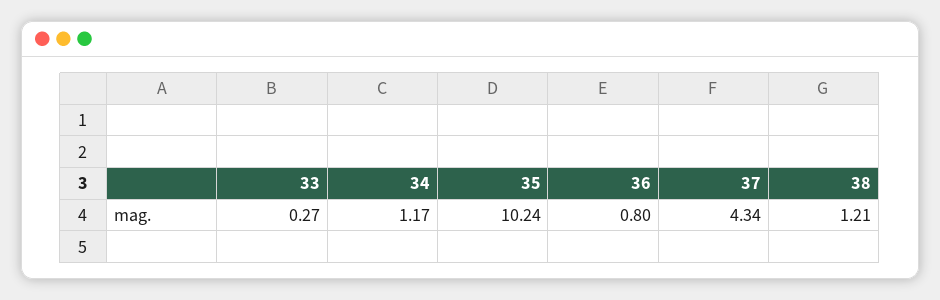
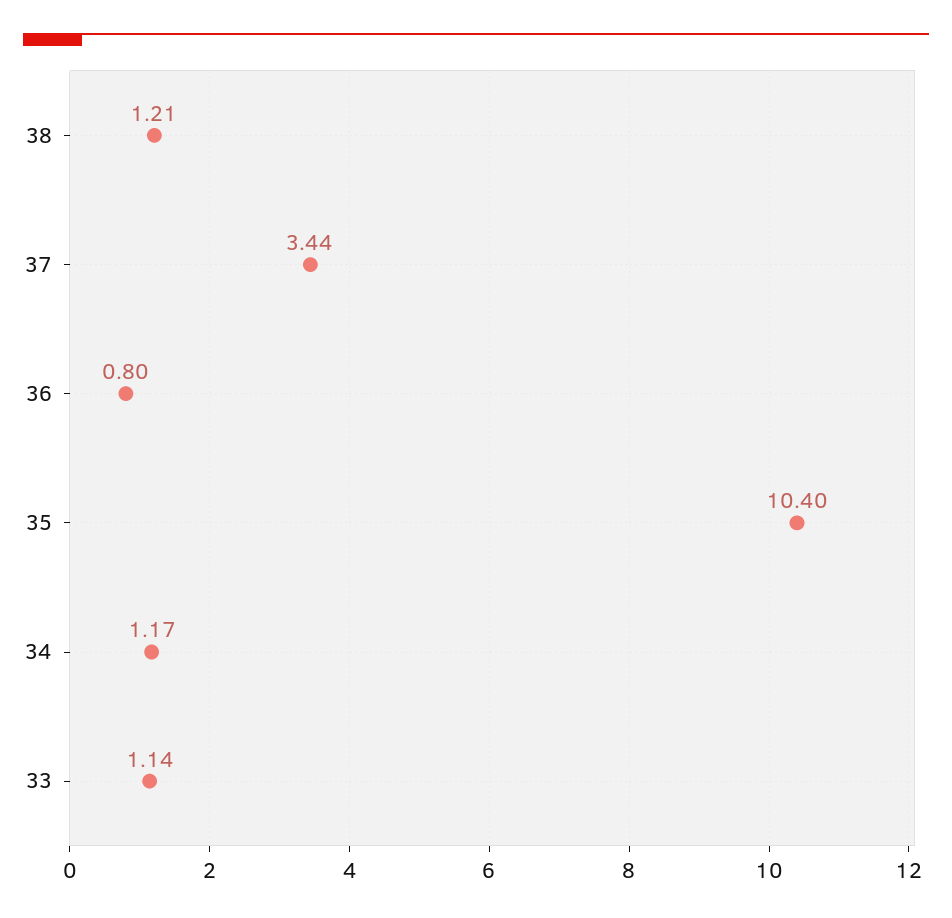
33: 0.27 -> 1.14
35: 10.24 -> 10.4
37: 4.34 -> 3.44

